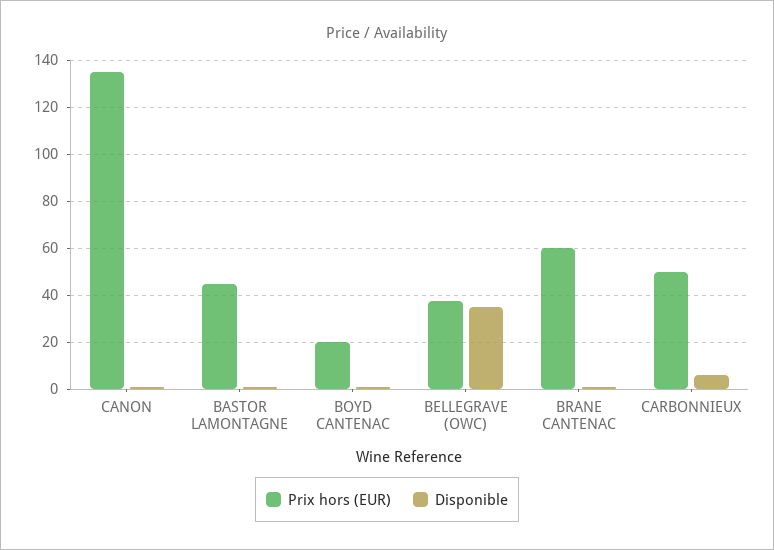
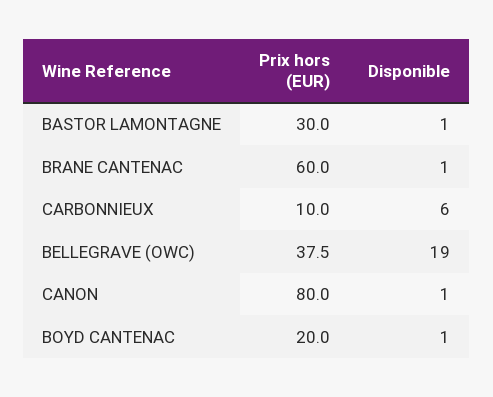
Prix hors (EUR), CANON: 135 -> 80
Prix hors (EUR), BASTOR LAMONTAGNE: 45 -> 30
Disponible, BELLEGRAVE (OWC): 35 -> 19
Prix hors (EUR), CARBONNIEUX: 50 -> 10

